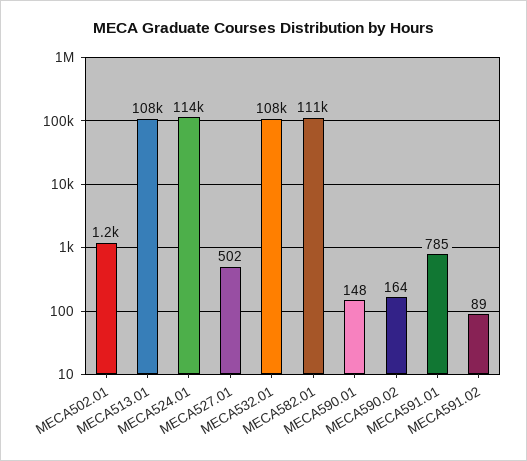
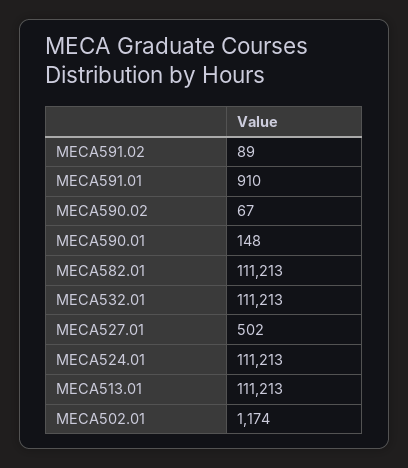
MECA513.01: 108000 -> 111213
MECA524.01: 114000 -> 111213
MECA532.01: 108000 -> 111213
MECA590.02: 164 -> 67
MECA591.01: 785 -> 910

